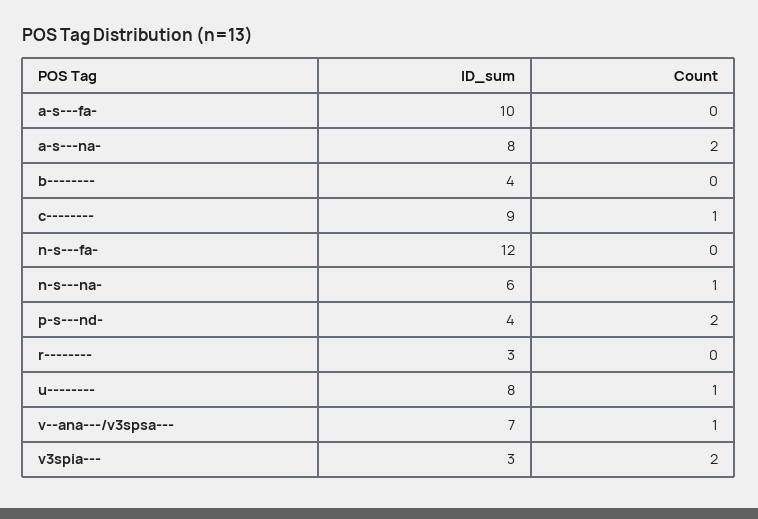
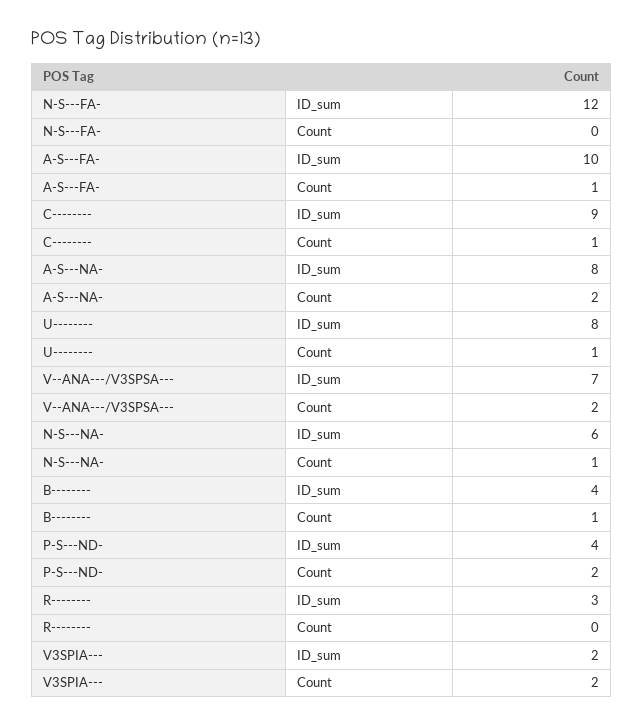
Count, a-s---fa-: 0 -> 1
Count, b--------: 0 -> 1
Count, v--ana---/v3spsa---: 1 -> 2
ID_sum, v3spia---: 3 -> 2

